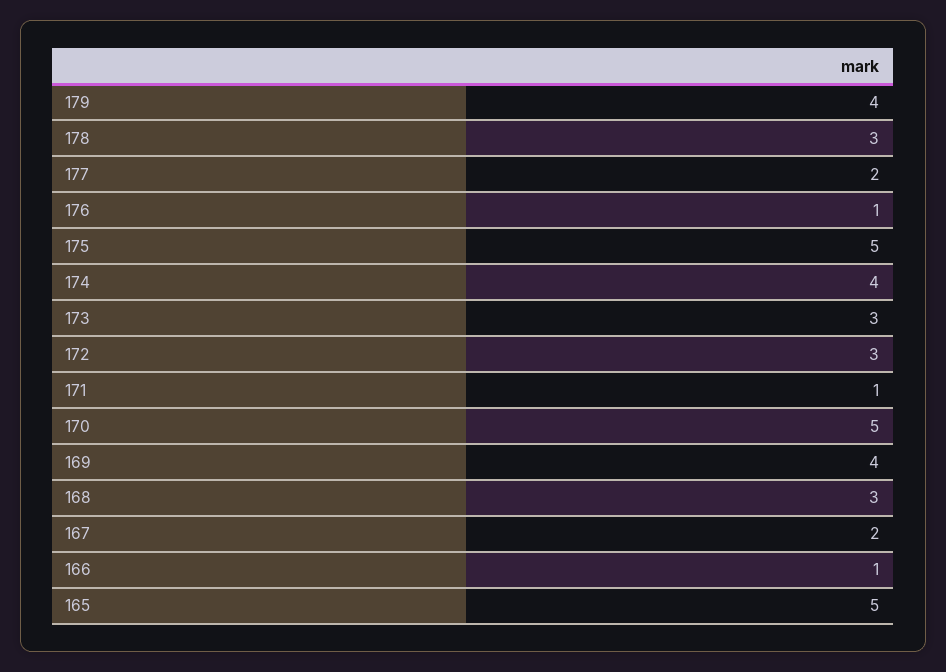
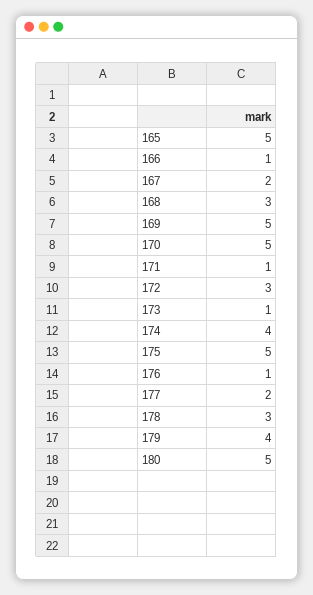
173: 3 -> 1
169: 4 -> 5
180: none -> 5

